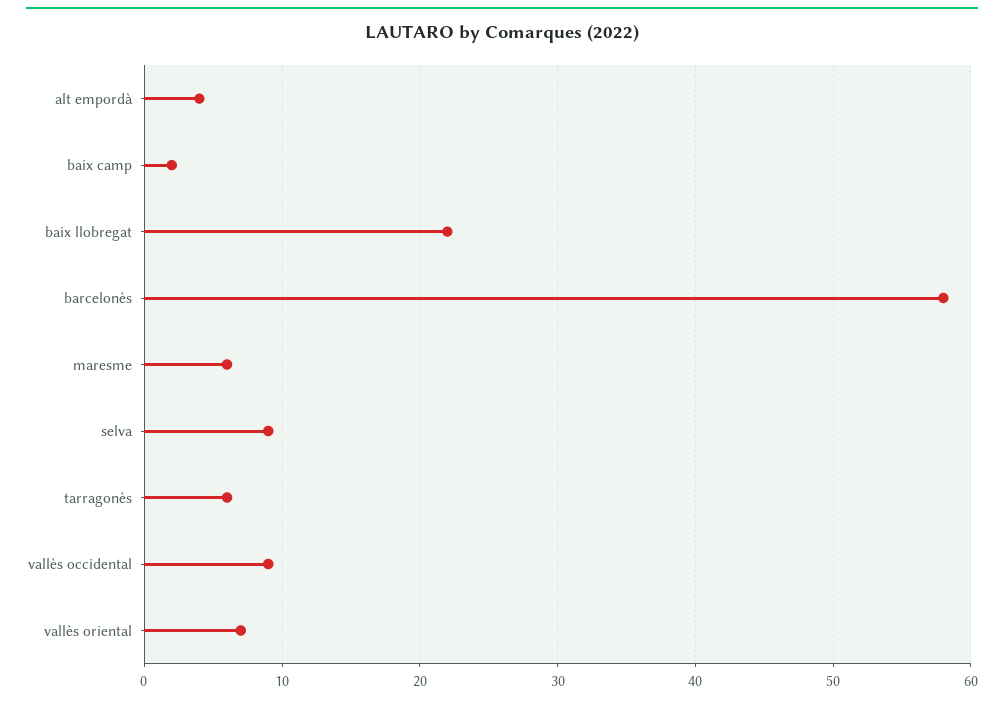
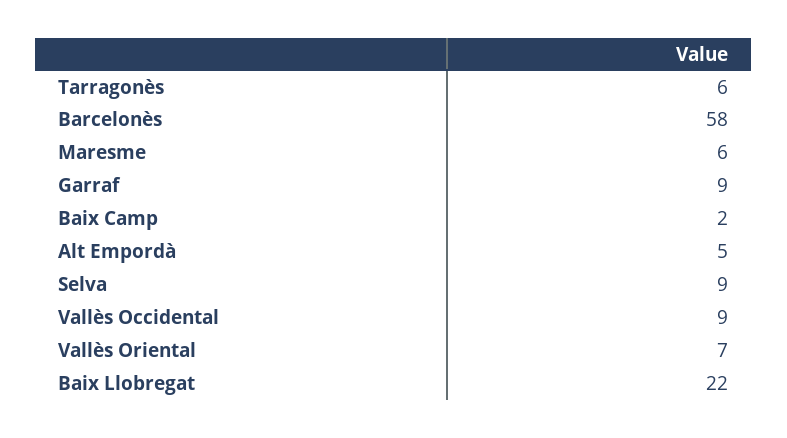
alt empordà: 4 -> 5
Garraf: none -> 9

